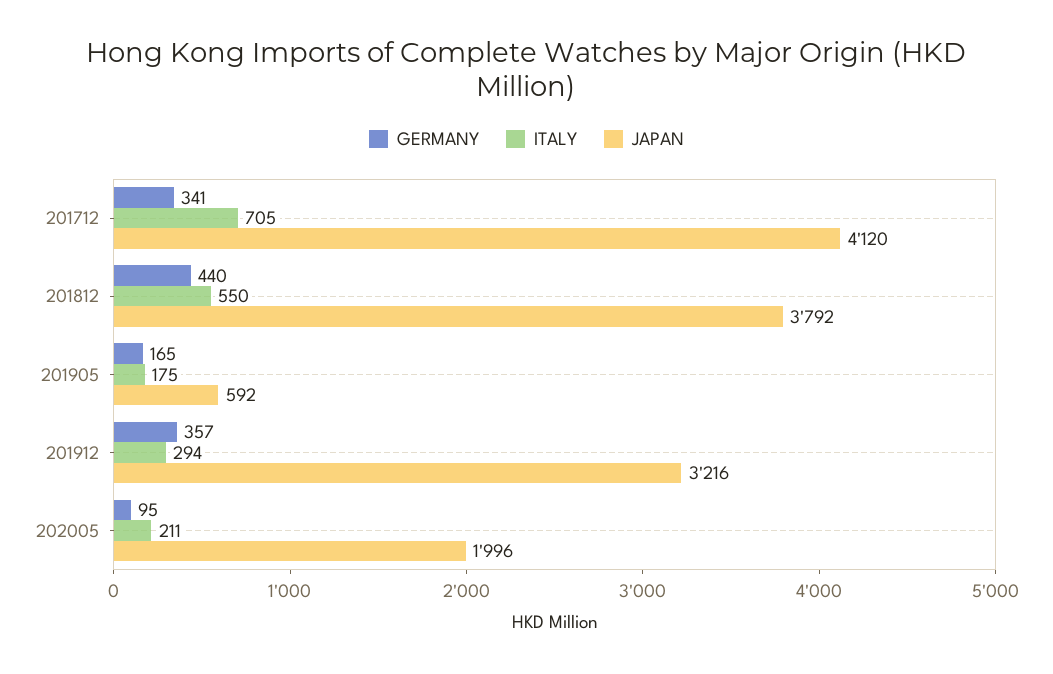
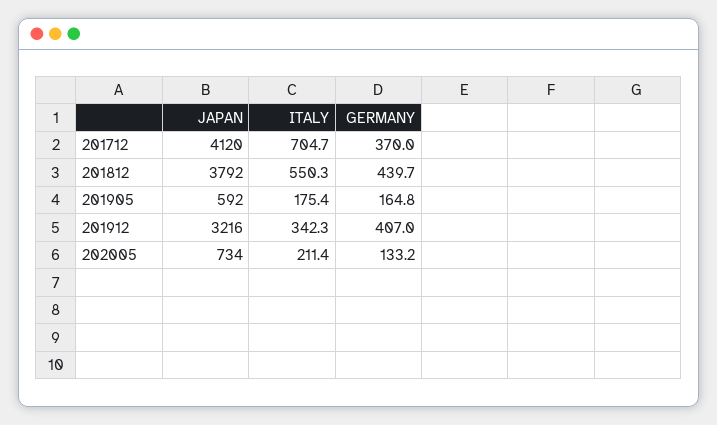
GERMANY, 201712: 341 -> 370
GERMANY, 201912: 357 -> 407
ITALY, 201912: 294 -> 342.3
GERMANY, 202005: 95 -> 133.2
JAPAN, 202005: 1996 -> 734

